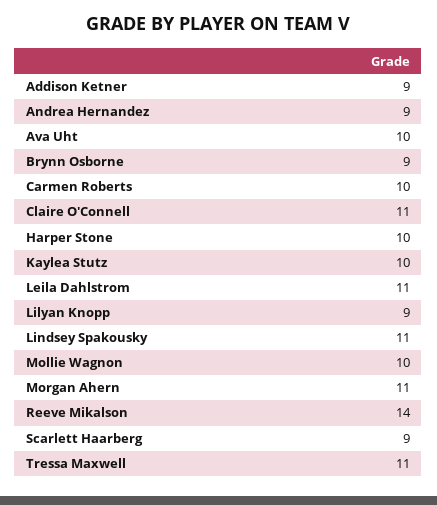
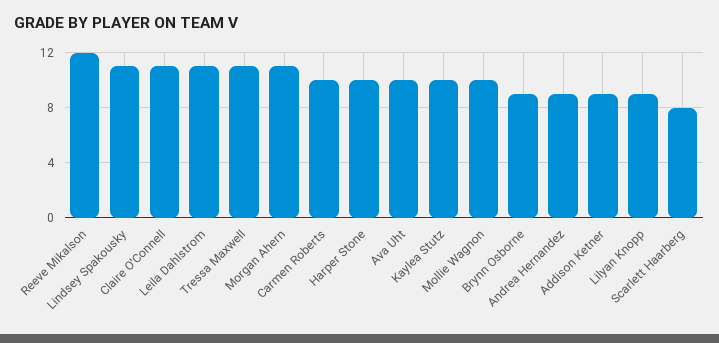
Reeve Mikalson: 14 -> 12
Scarlett Haarberg: 9 -> 8

